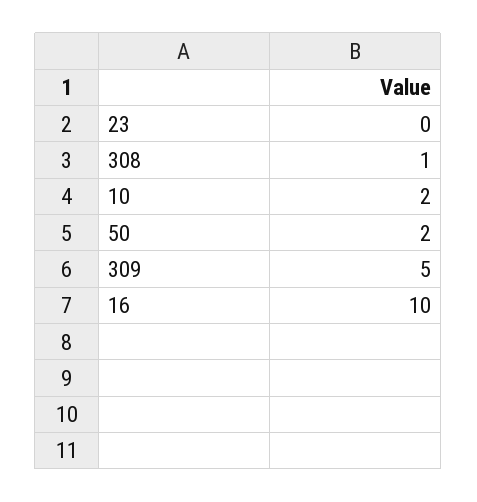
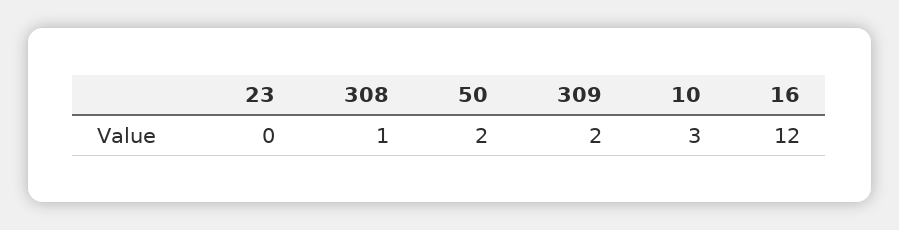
10: 2 -> 3
309: 5 -> 2
16: 10 -> 12

